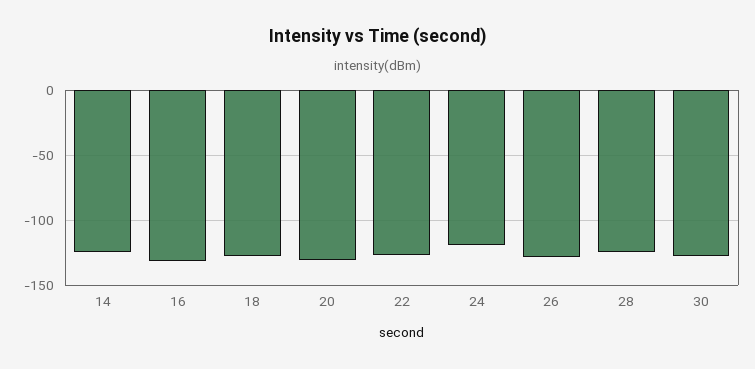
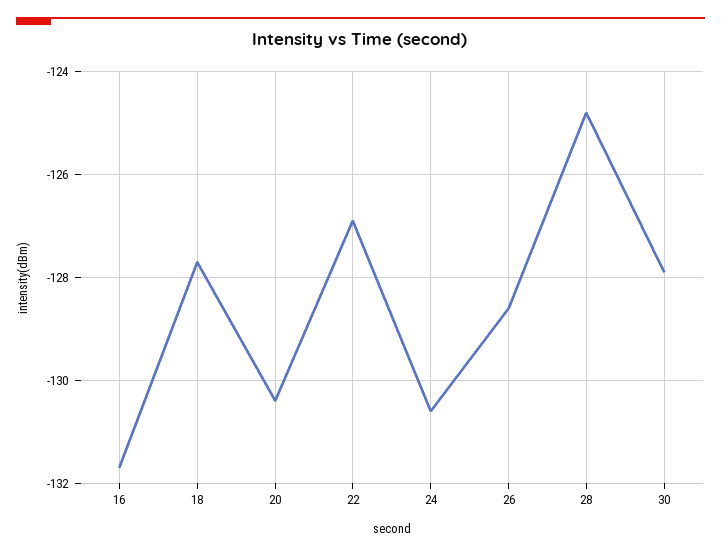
14: -125 -> none
24: -120 -> -130.5

